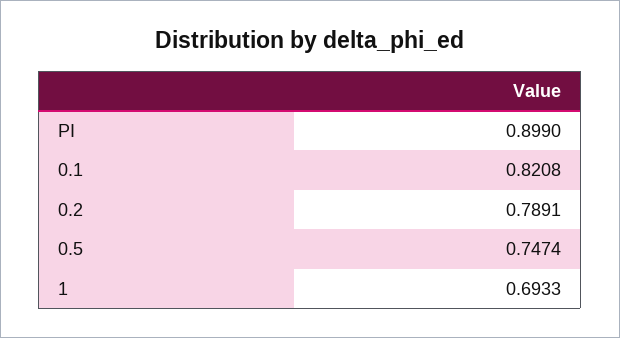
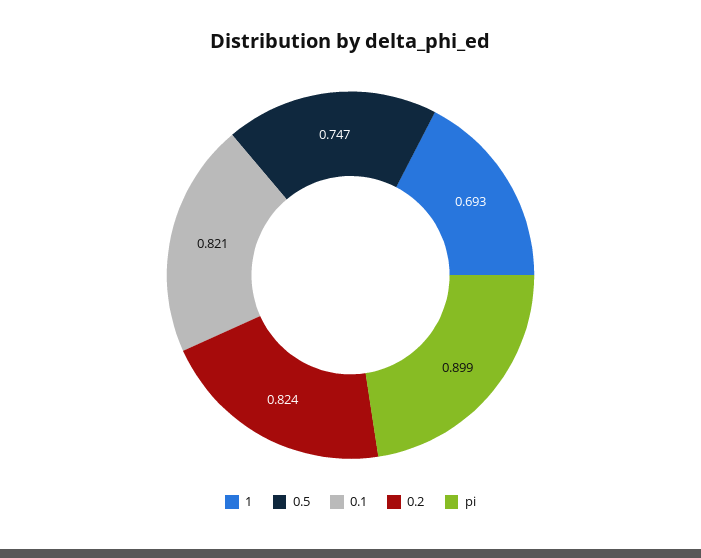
0.2: 0.7891 -> 0.824

